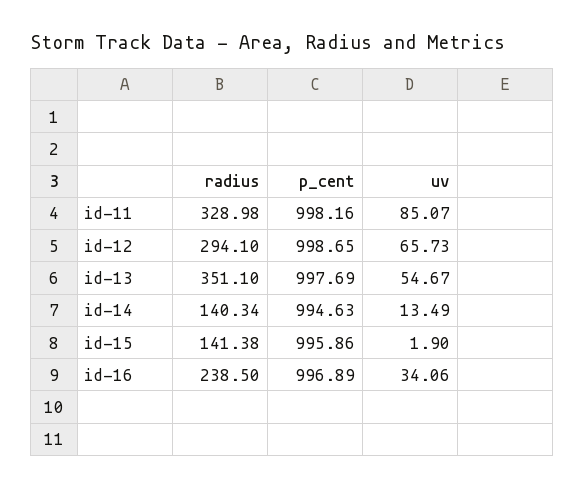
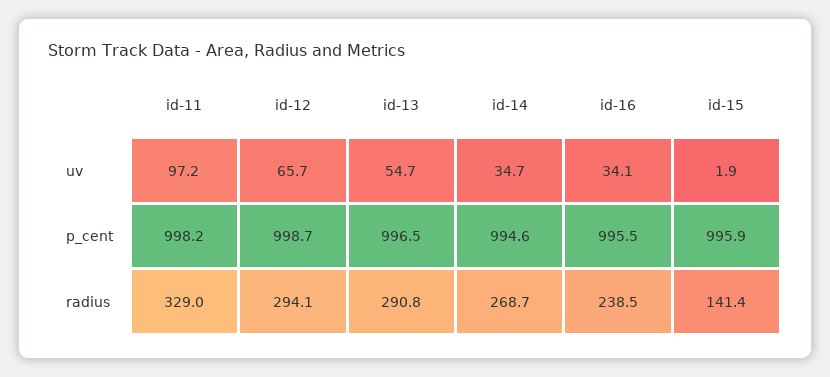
uv, id-11: 85.07 -> 97.2
radius, id-13: 351.1 -> 290.8
p_cent, id-13: 997.69 -> 996.5
radius, id-14: 140.34 -> 268.7
uv, id-14: 13.49 -> 34.7
p_cent, id-16: 996.89 -> 995.5

